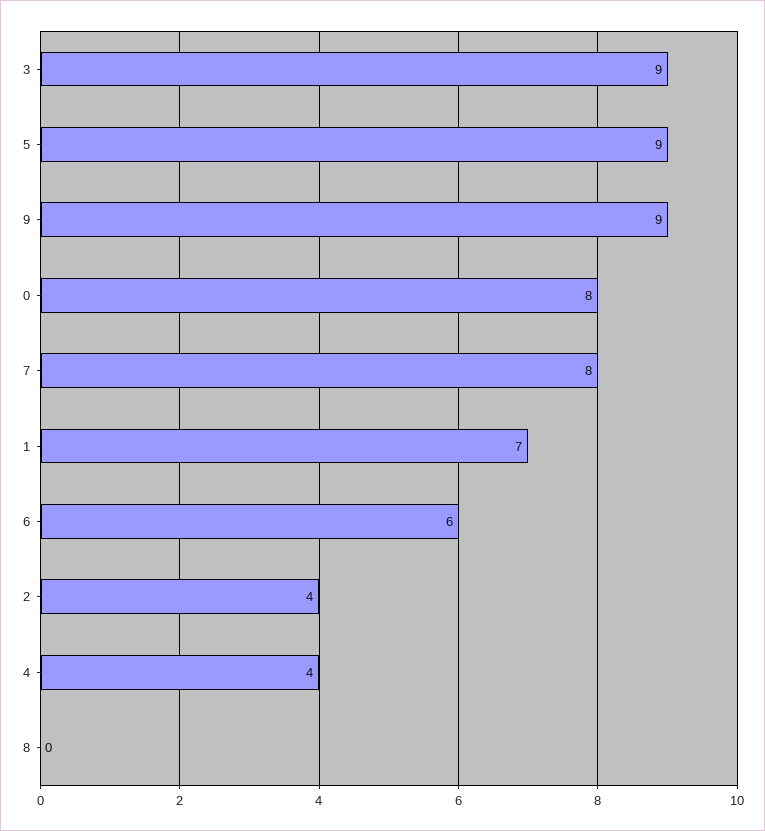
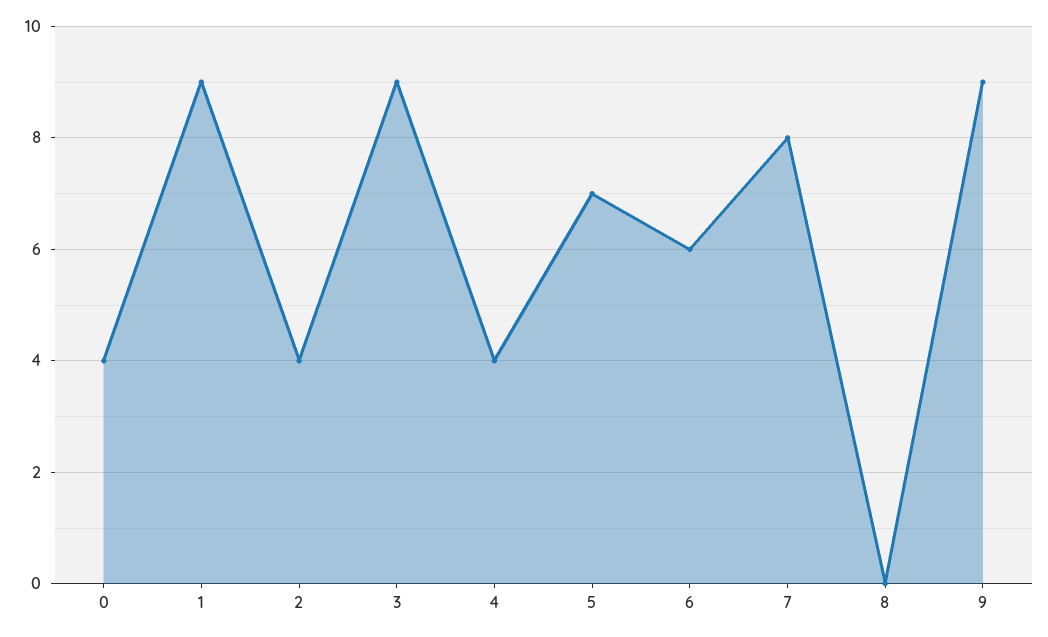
5: 9 -> 7
0: 8 -> 4
1: 7 -> 9

